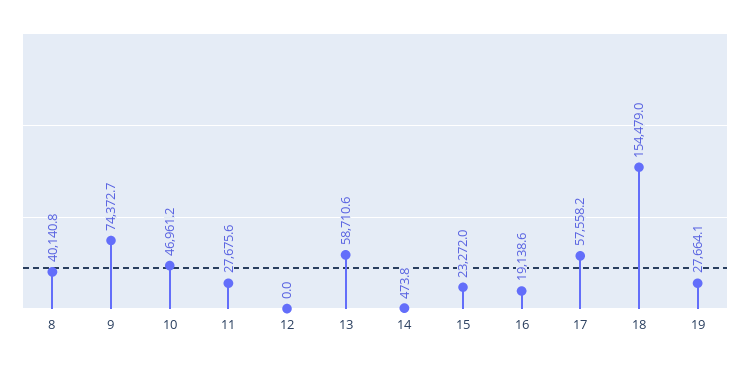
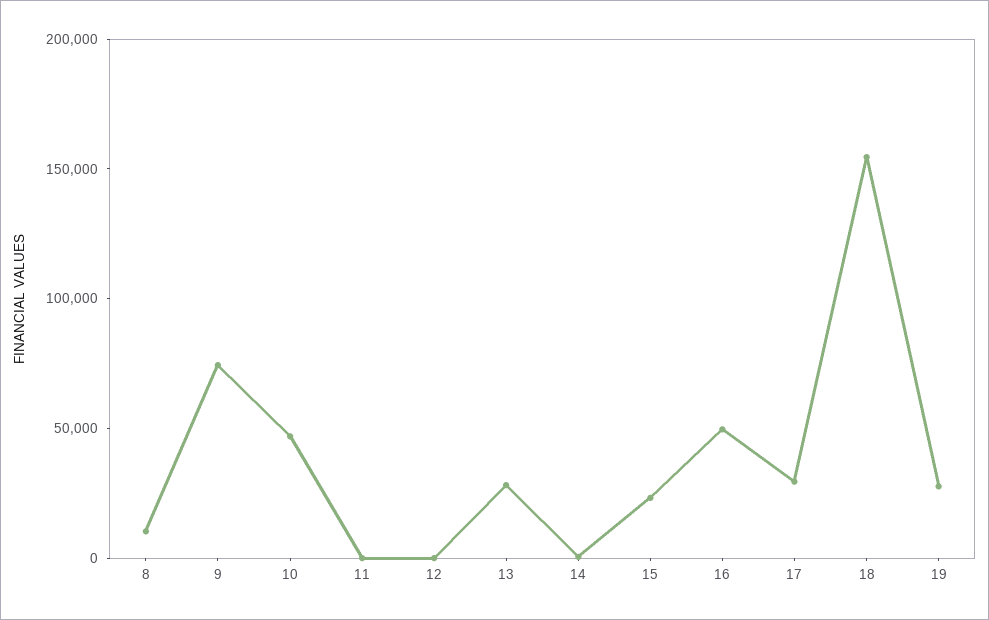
8: 40140.8 -> 10000
11: 27675.6 -> 0
13: 58710.6 -> 30000
16: 19138.6 -> 50000
17: 57558.2 -> 30000

